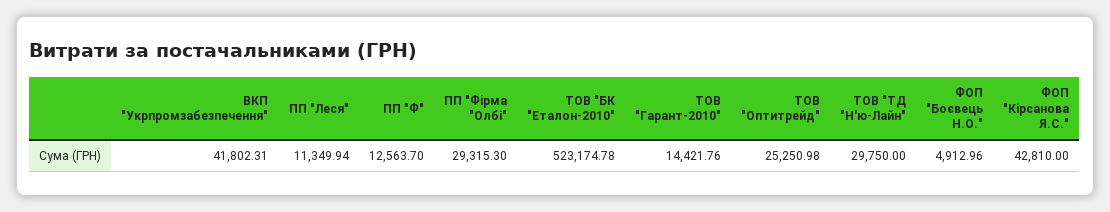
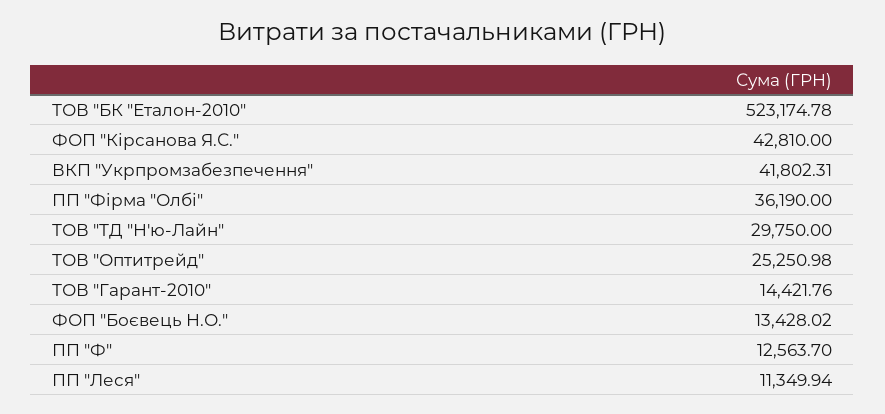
ПП "Фiрма "Олбі": 29315.3 -> 36190
ФОП "Боєвець Н.О.": 4912.96 -> 13428.02

